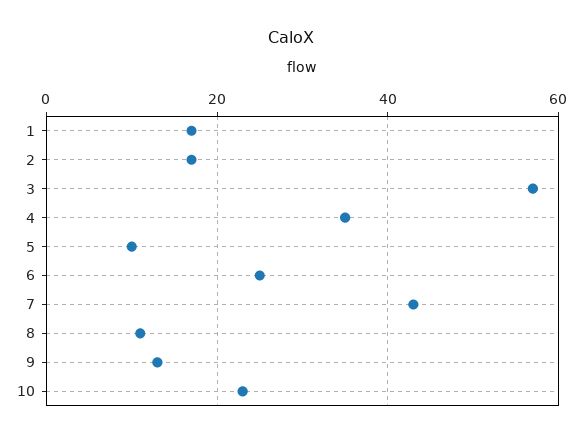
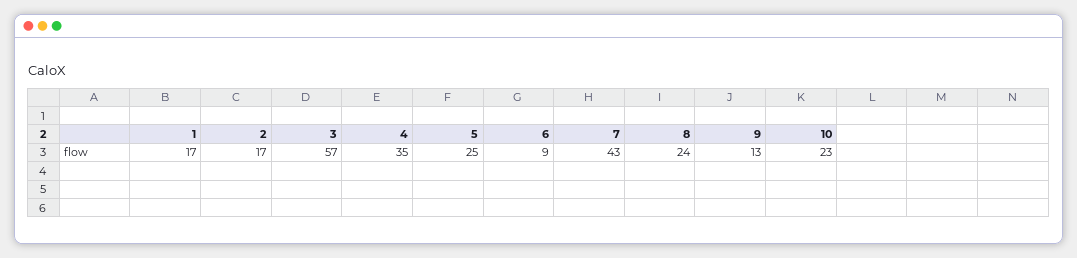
5: 10 -> 25
6: 25 -> 9
8: 10 -> 24

